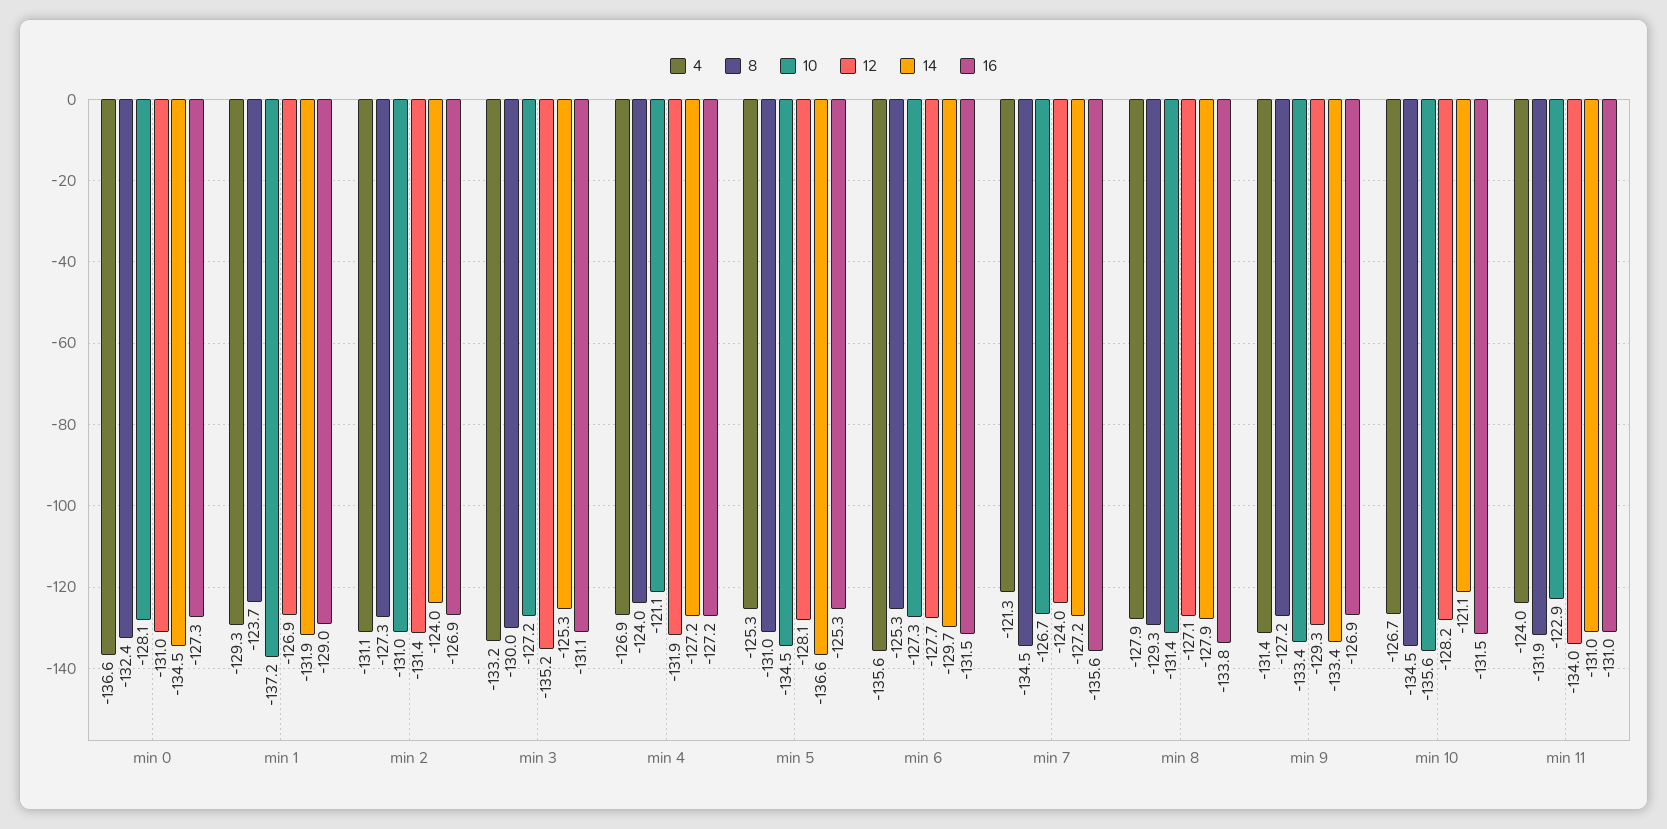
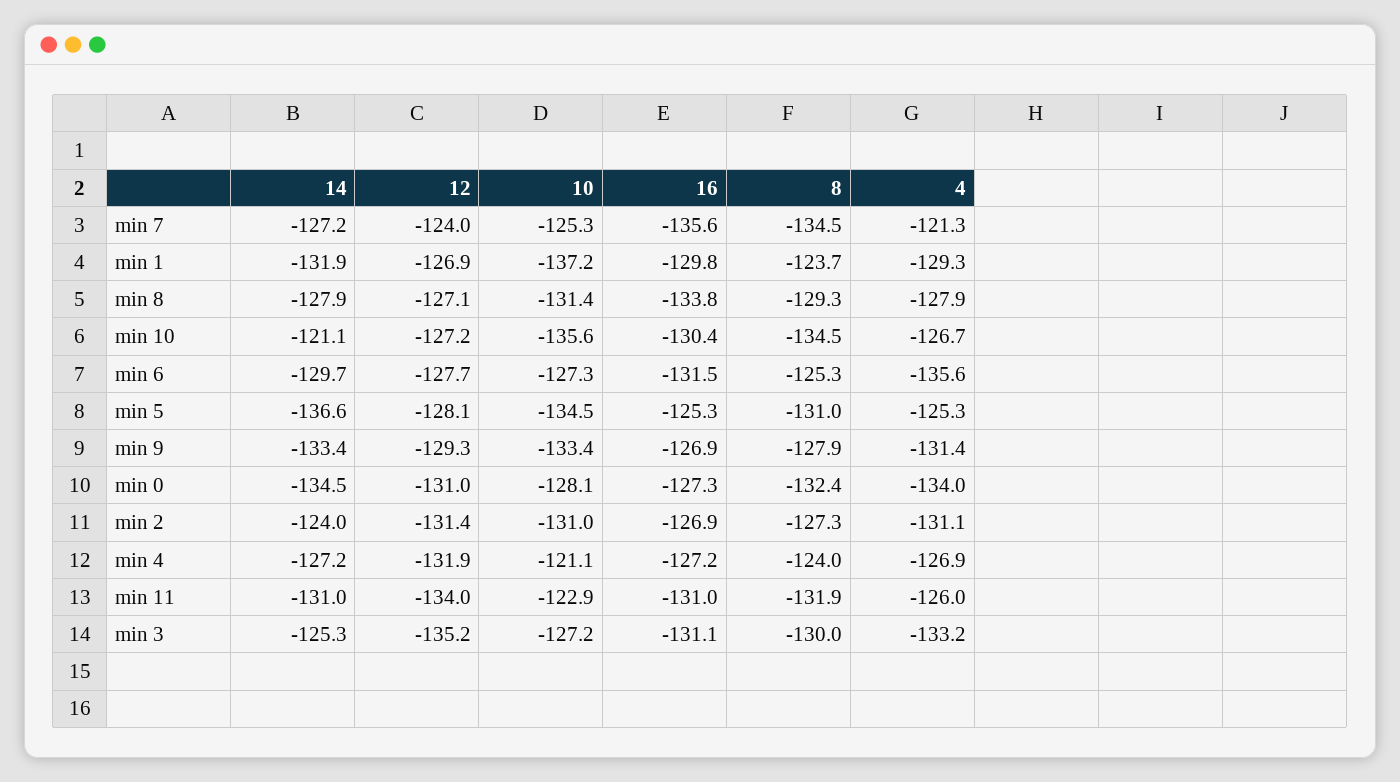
4, min 0: -136.6 -> -134
16, min 1: -129 -> -129.8
10, min 7: -126.7 -> -125.3
8, min 9: -127.2 -> -127.9
12, min 10: -128.2 -> -127.2
16, min 10: -131.5 -> -130.4
4, min 11: -124 -> -126

